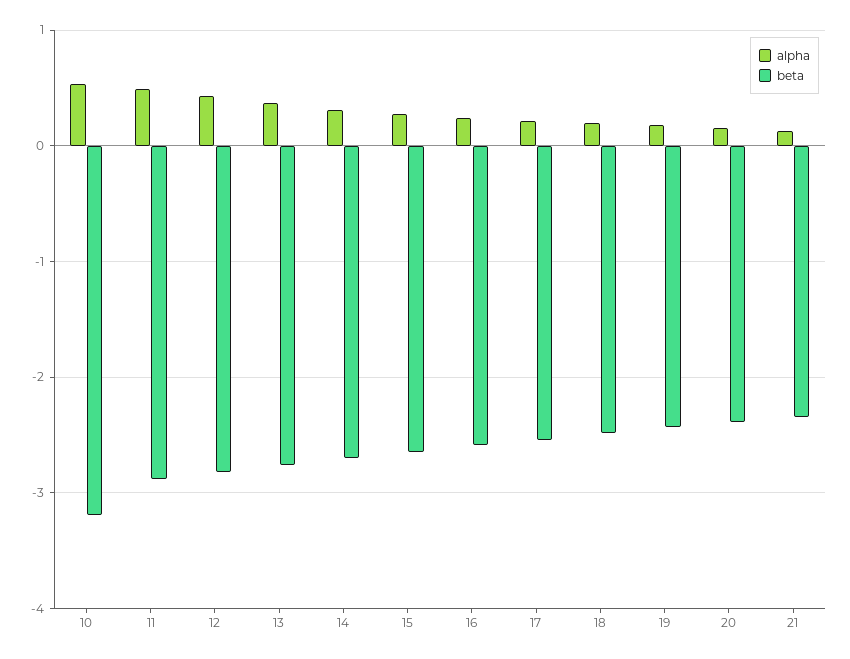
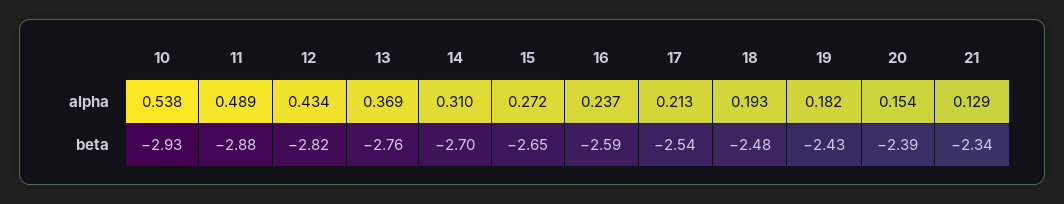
beta, 10: -3.2 -> -2.93

